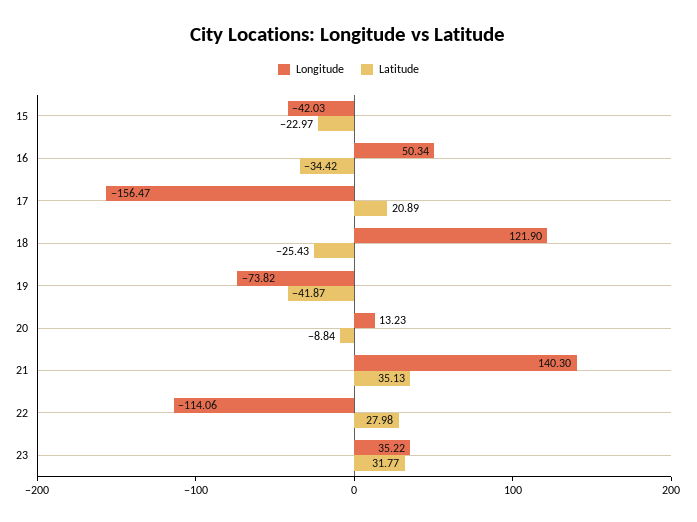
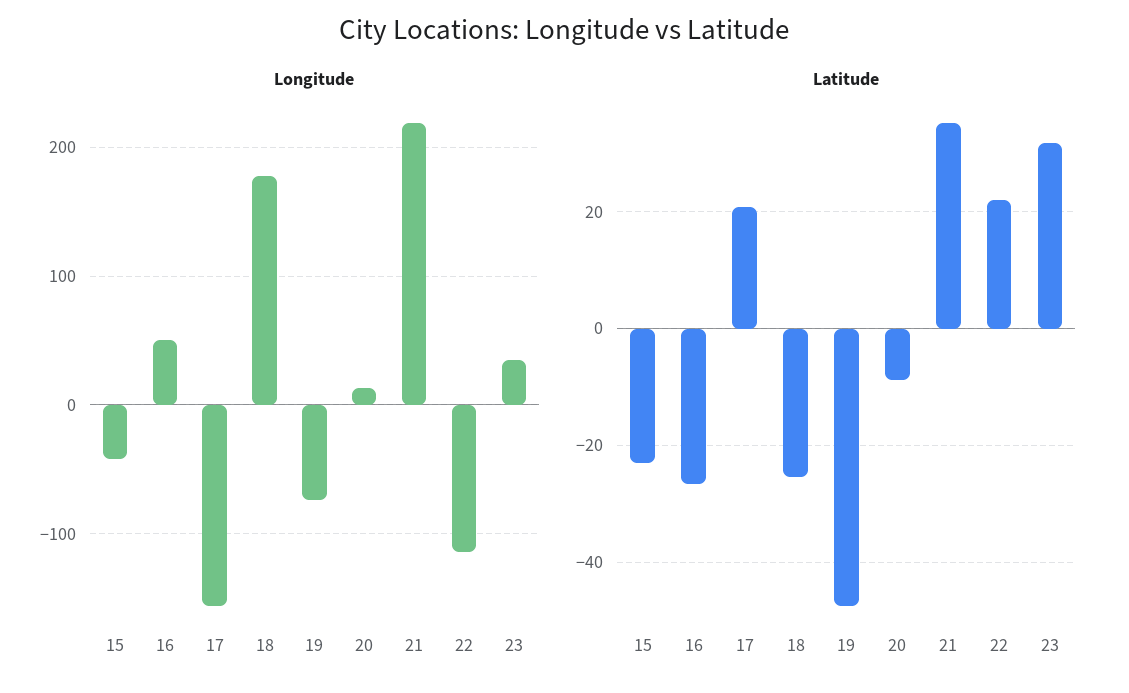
Latitude, 16: -34.42 -> -26
Longitude, 18: 121.9 -> 180
Latitude, 19: -41.87 -> -48
Longitude, 21: 140.3 -> 220
Latitude, 22: 27.98 -> 22

